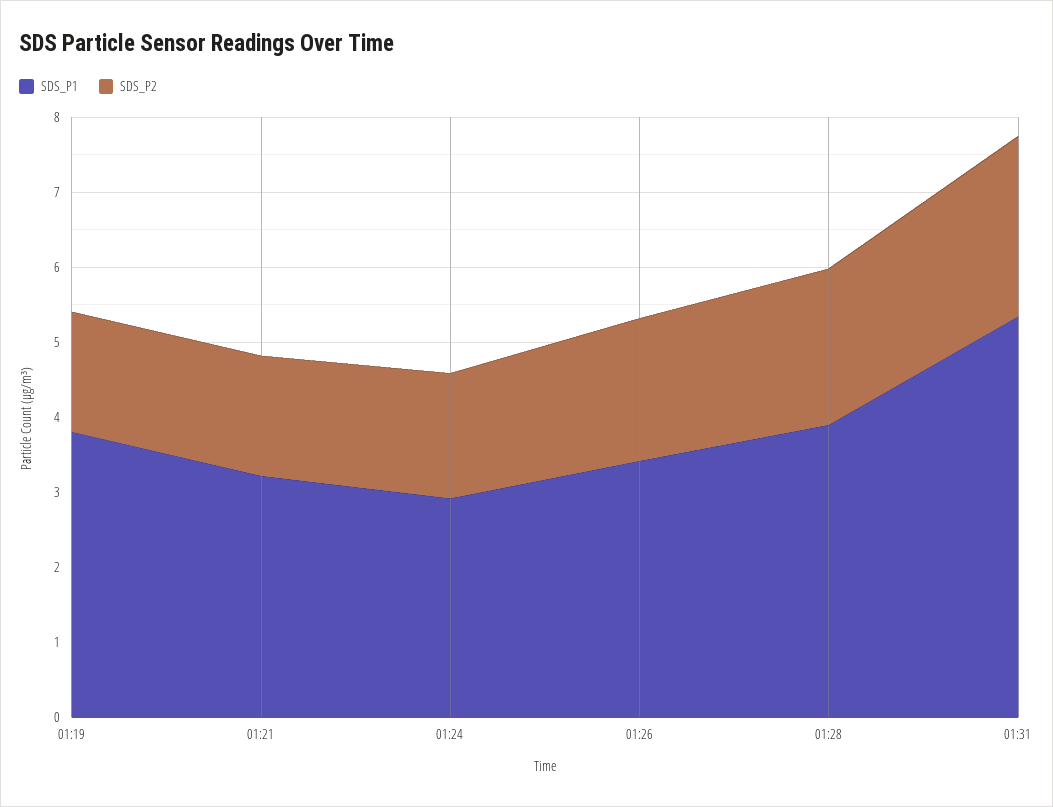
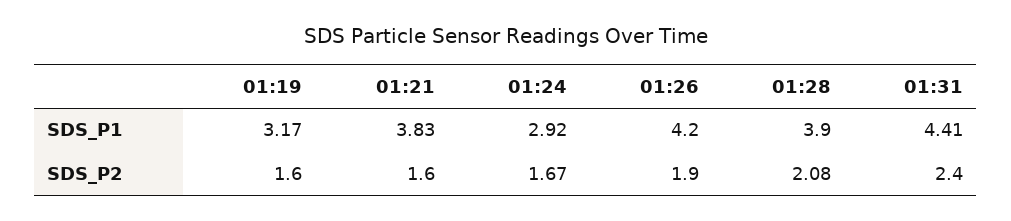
SDS_P1, 01:19: 3.8 -> 3.17
SDS_P1, 01:21: 3.2 -> 3.83
SDS_P1, 01:26: 3.4 -> 4.2
SDS_P1, 01:31: 5.4 -> 4.41

